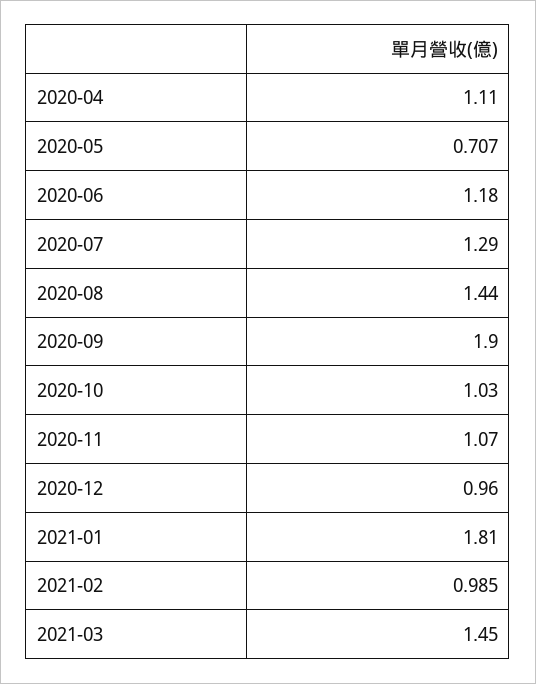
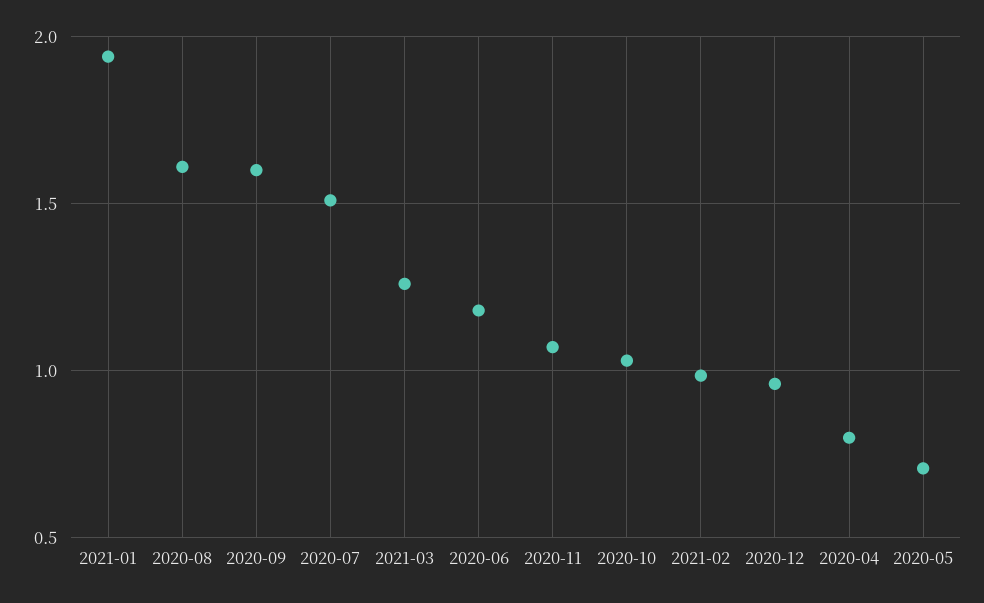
2020-04: 1.11 -> 0.8
2020-07: 1.29 -> 1.5
2020-08: 1.44 -> 1.6
2020-09: 1.9 -> 1.6
2021-01: 1.81 -> 1.95
2021-03: 1.45 -> 1.25

